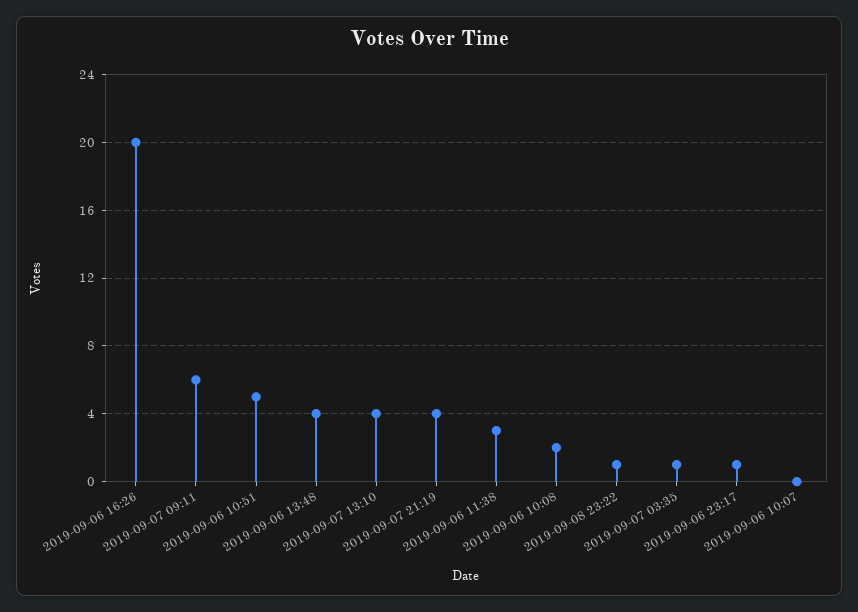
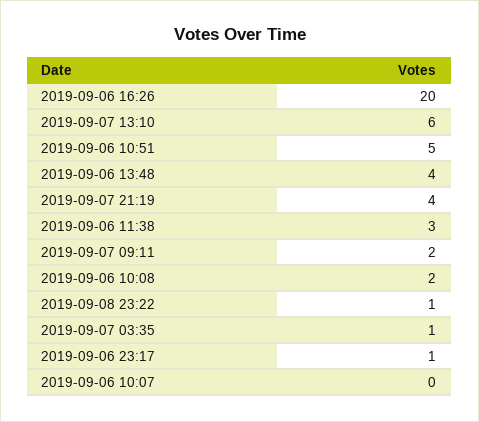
2019-09-07 09:11: 6 -> 2
2019-09-07 13:10: 4 -> 6

